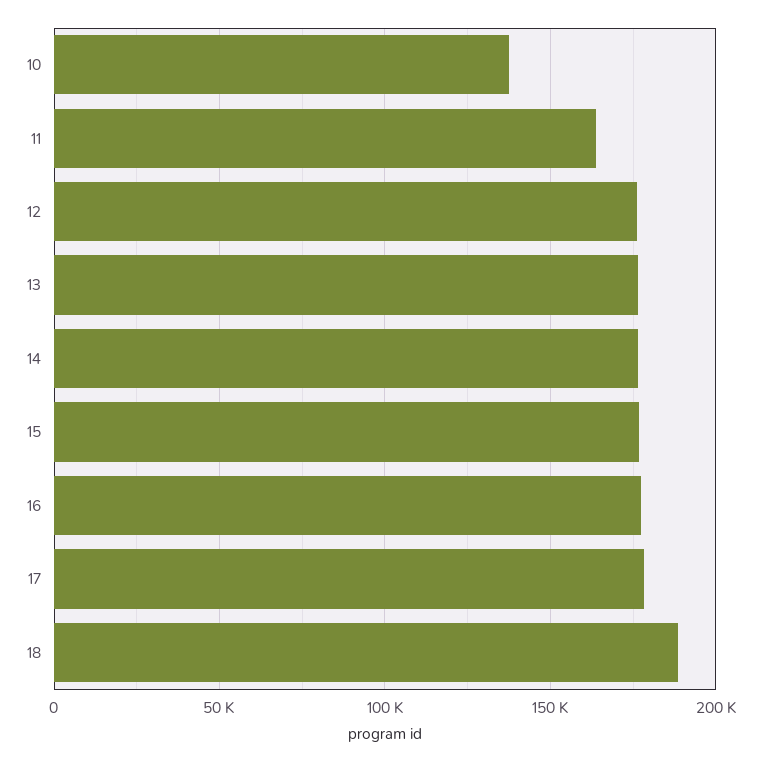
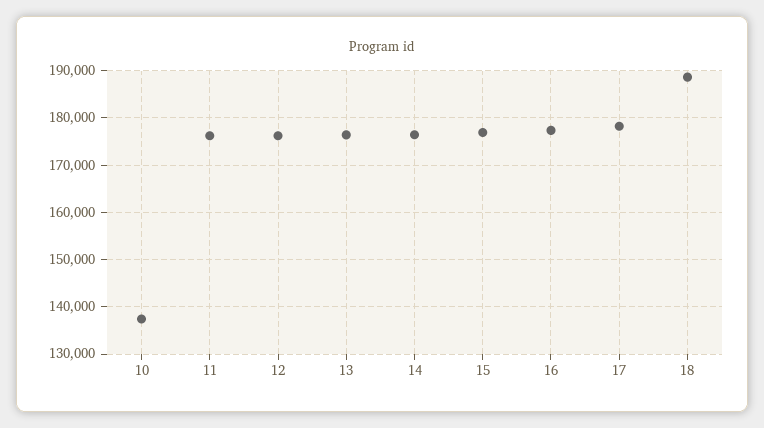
11: 165000 -> 176000

